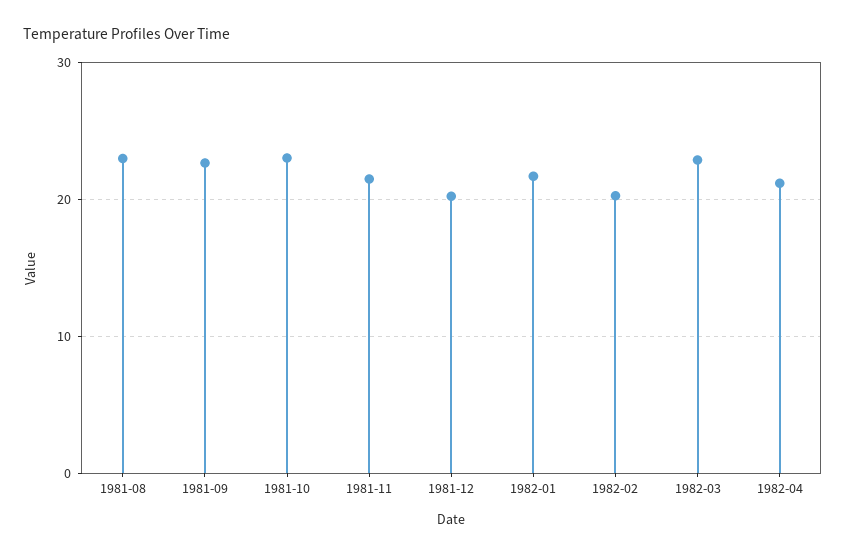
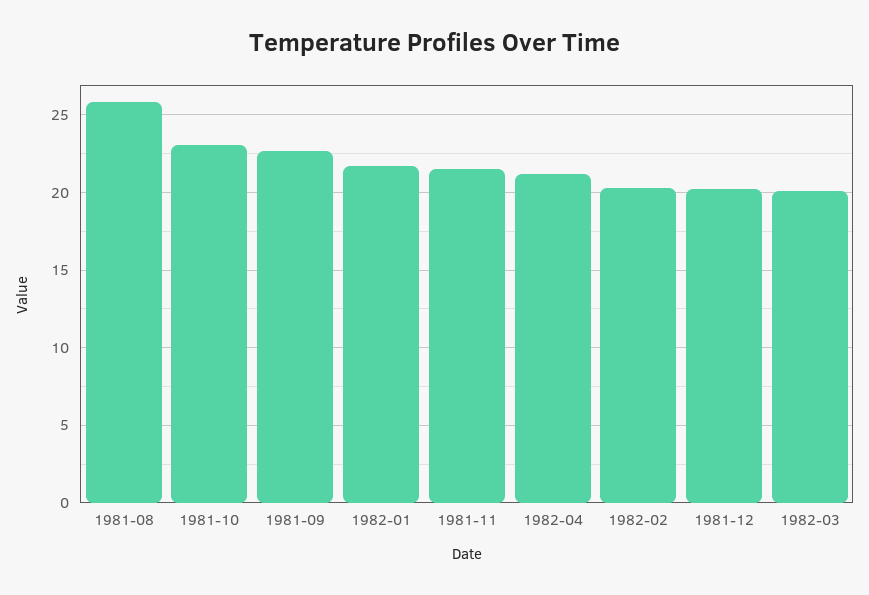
1981-08: 23 -> 26
1982-03: 23 -> 20

